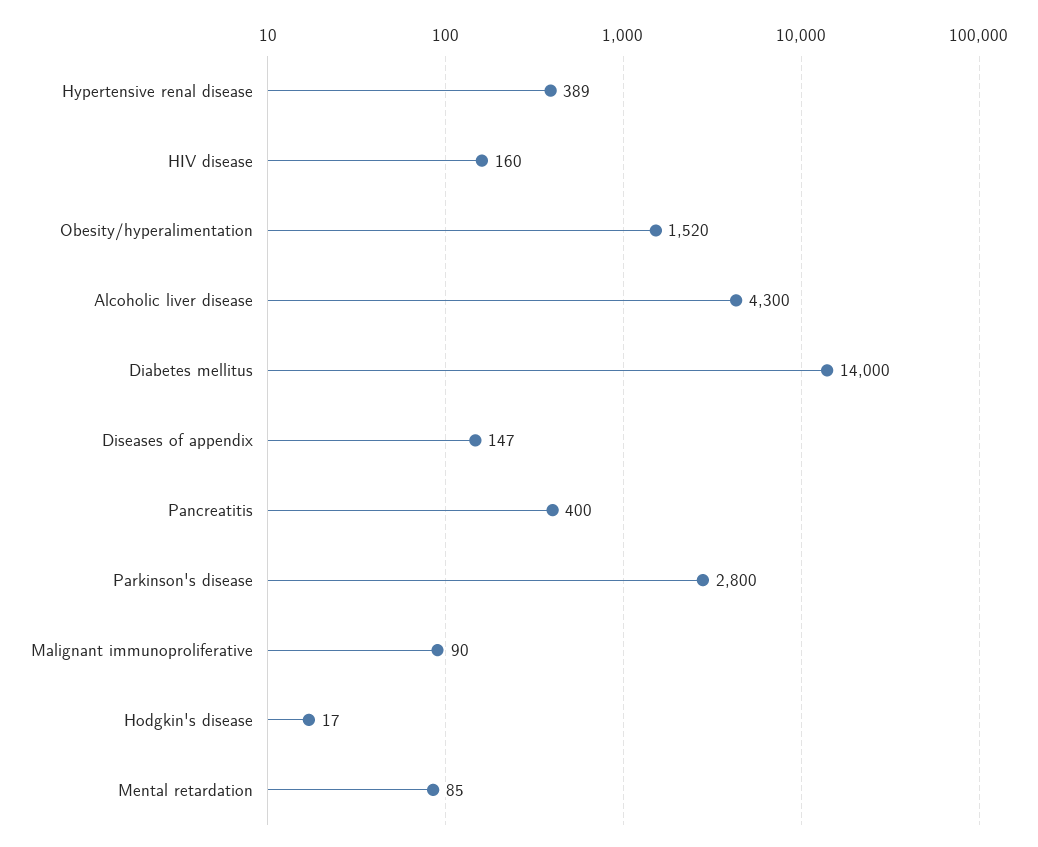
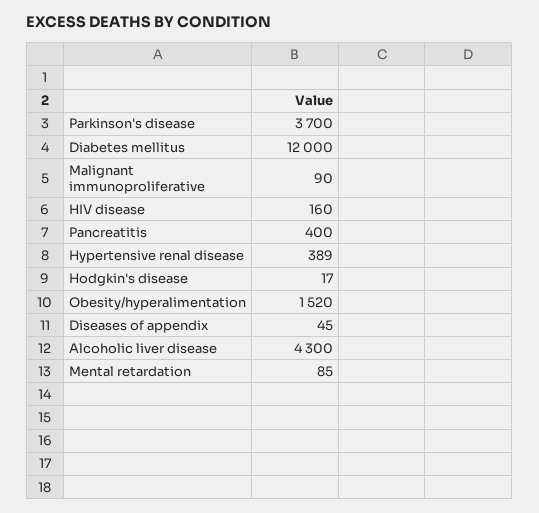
Diabetes mellitus: 14000 -> 12000
Diseases of appendix: 147 -> 45
Parkinson's disease: 2800 -> 3700

